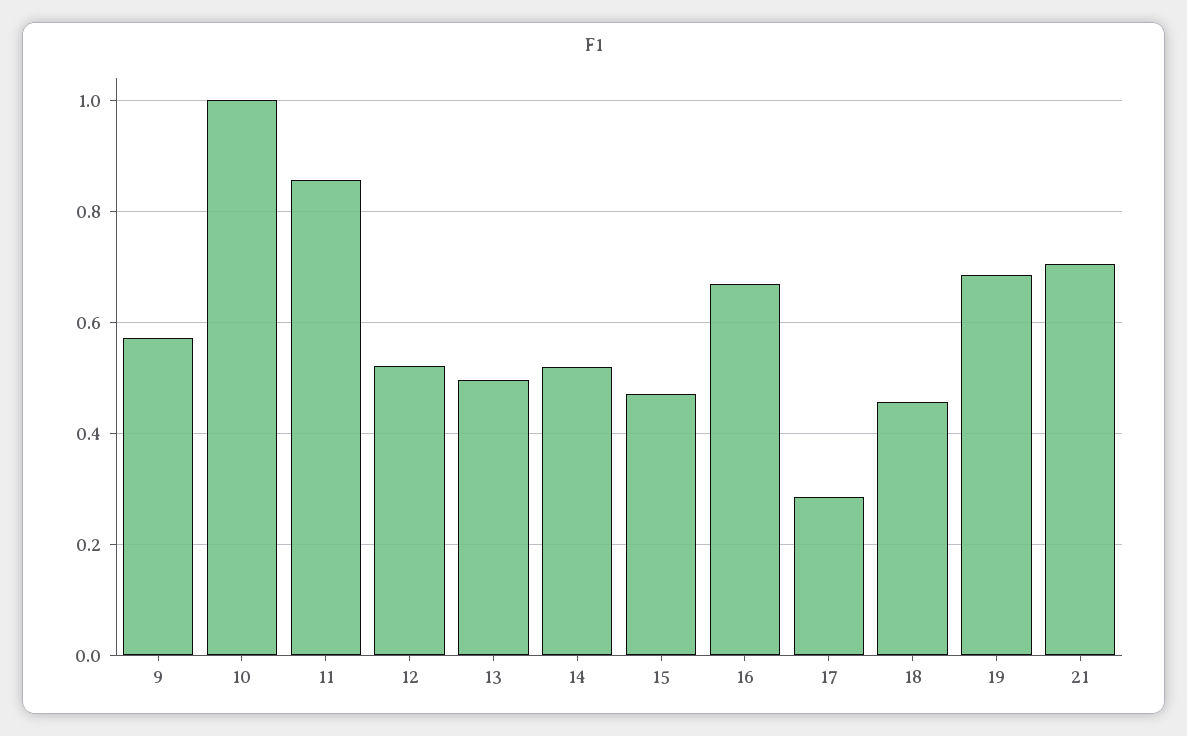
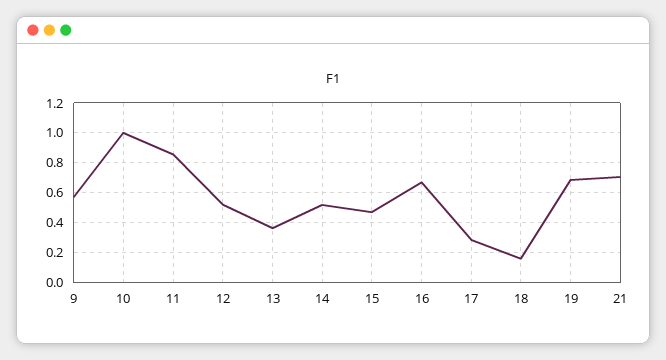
13: 0.5 -> 0.35
18: 0.46 -> 0.15

